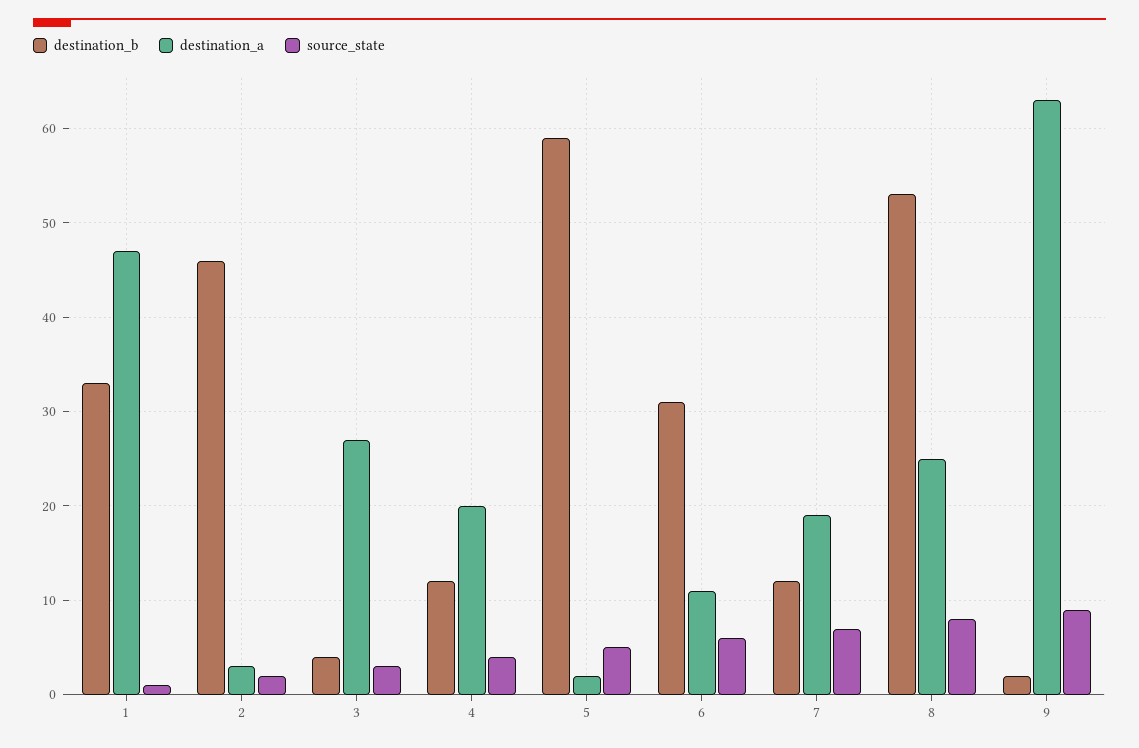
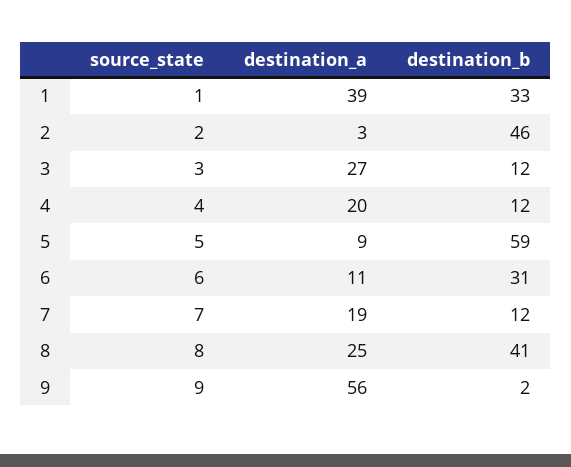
destination_a, 1: 47 -> 39
destination_b, 3: 4 -> 12
destination_a, 5: 2 -> 9
destination_b, 8: 53 -> 41
destination_a, 9: 63 -> 56

